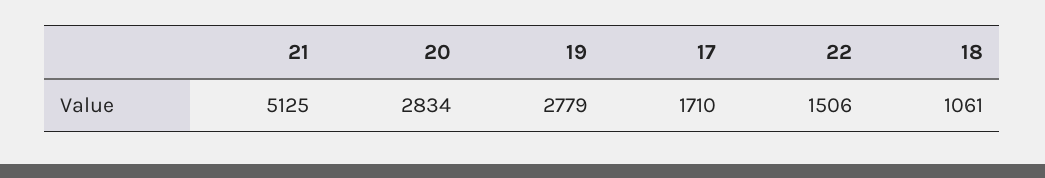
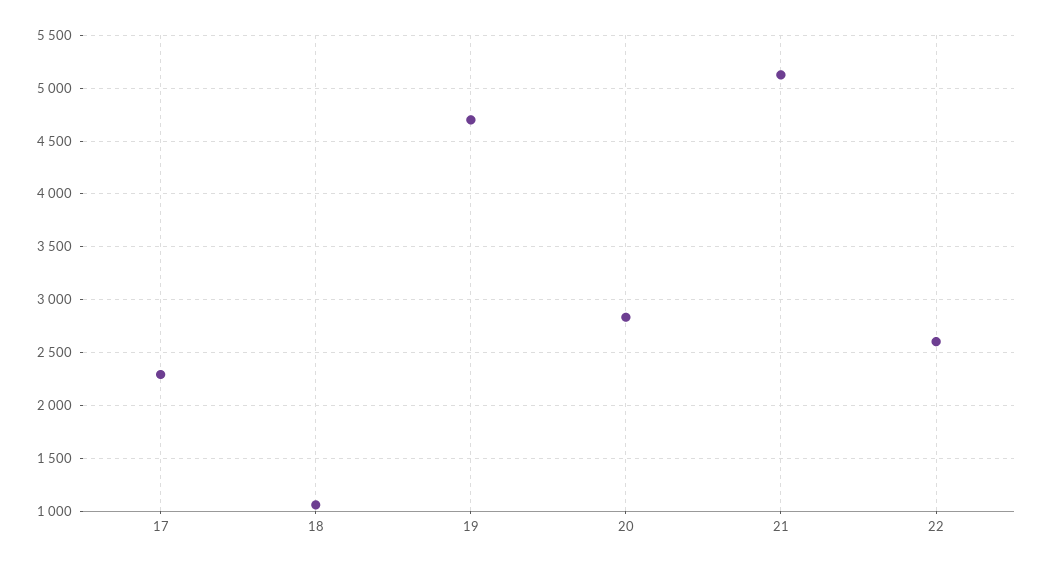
19: 2779 -> 4700
17: 1710 -> 2300
22: 1506 -> 2600

